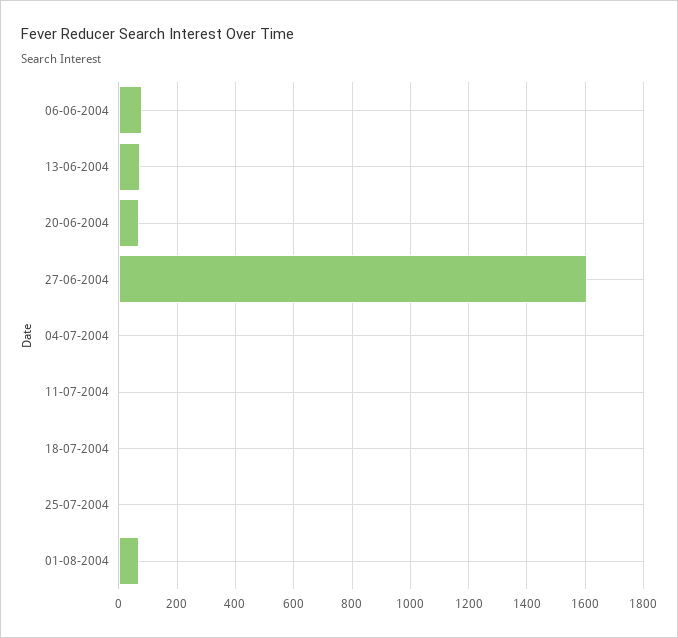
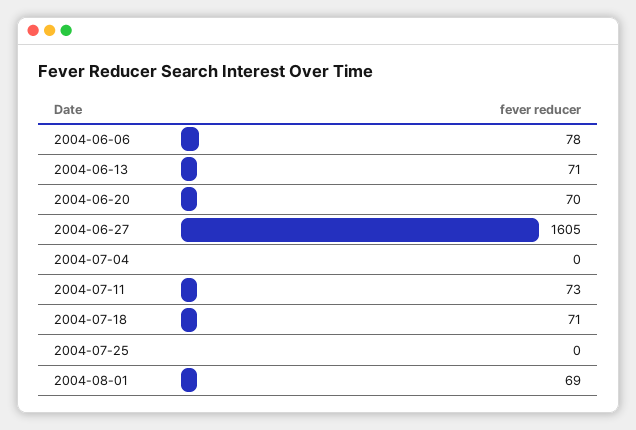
11-07-2004: 0 -> 73
18-07-2004: 0 -> 71

